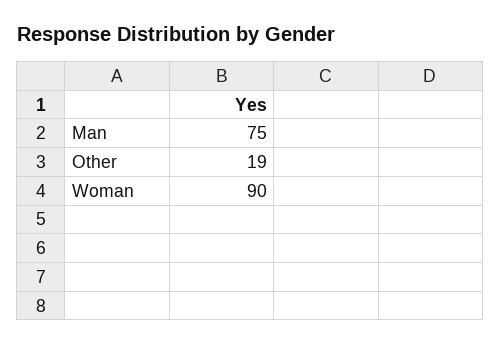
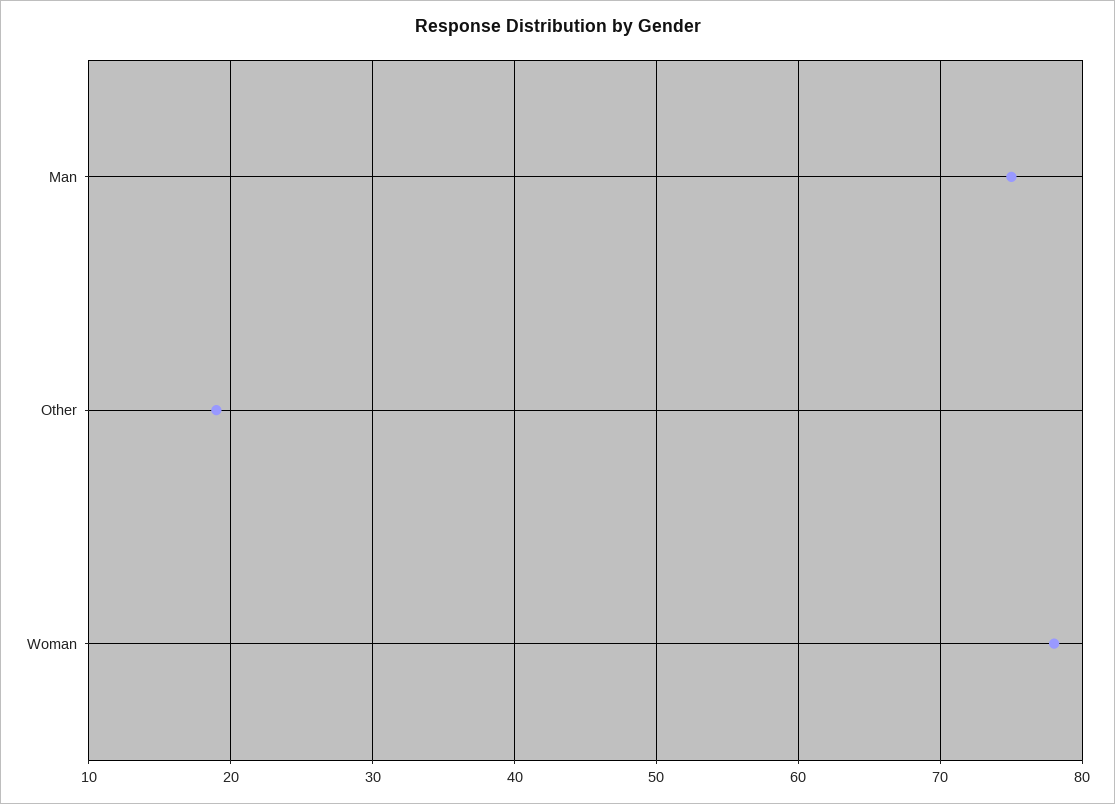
Woman: 90 -> 78

